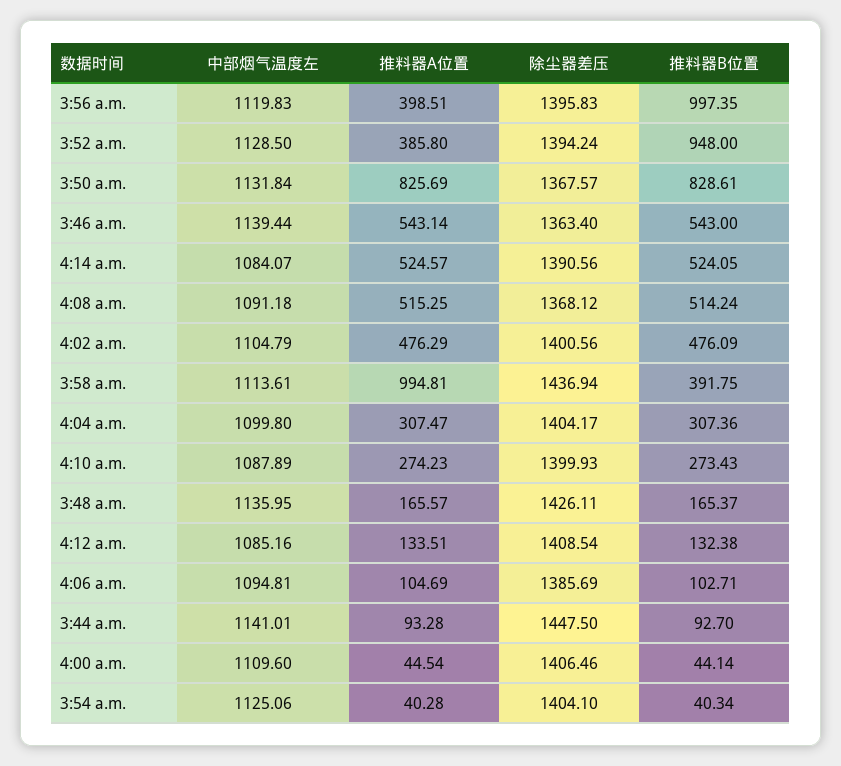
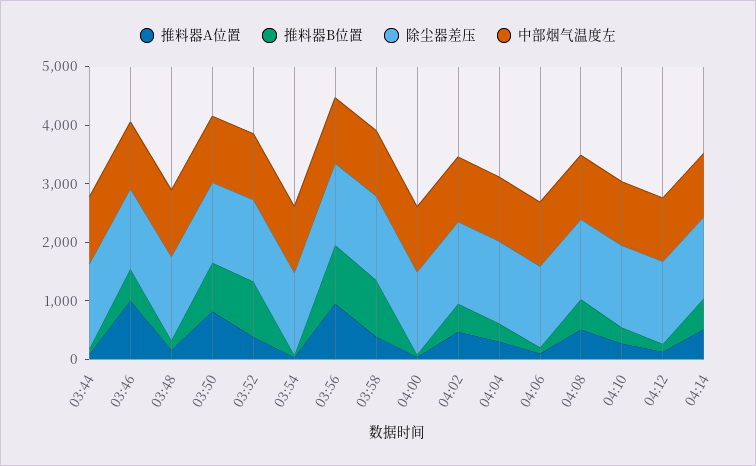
推料器A位置, 3:56 a.m.: 398.51 -> 1000
推料器A位置, 3:46 a.m.: 543.14 -> 1000
推料器A位置, 3:58 a.m.: 994.81 -> 400
推料器B位置, 3:58 a.m.: 391.75 -> 1000

